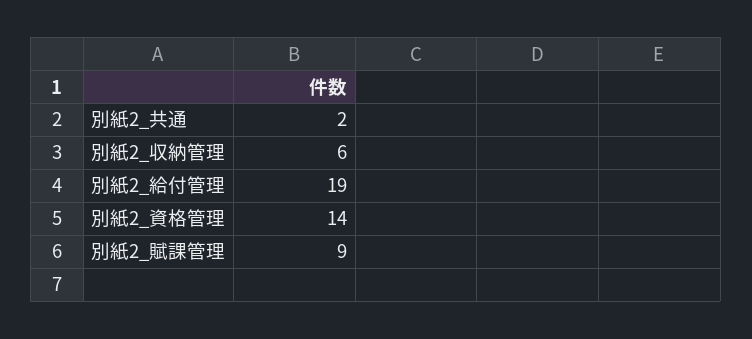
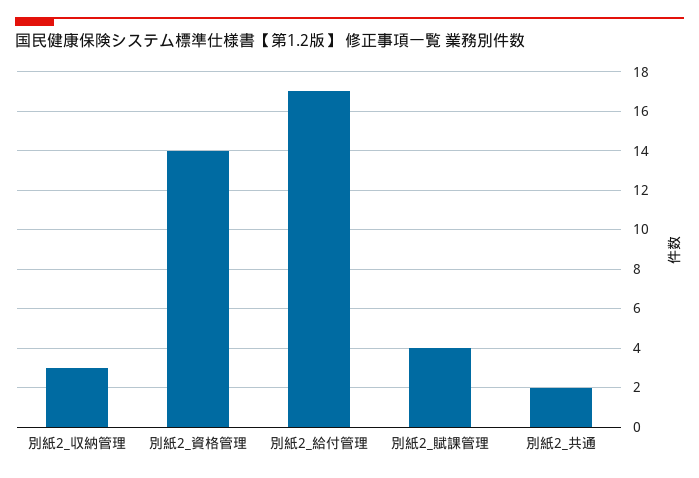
別紙2_収納管理: 6 -> 3
別紙2_給付管理: 19 -> 17
別紙2_賦課管理: 9 -> 4

